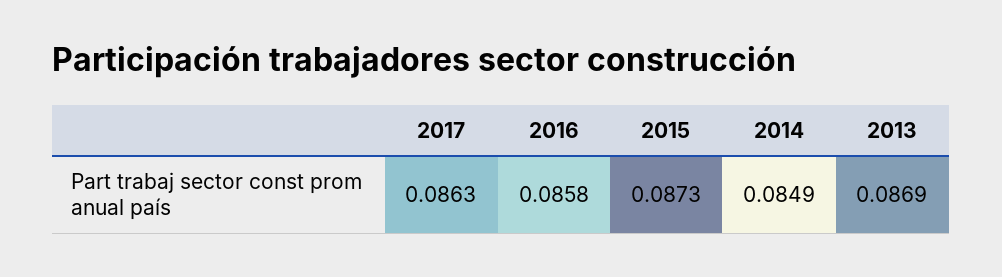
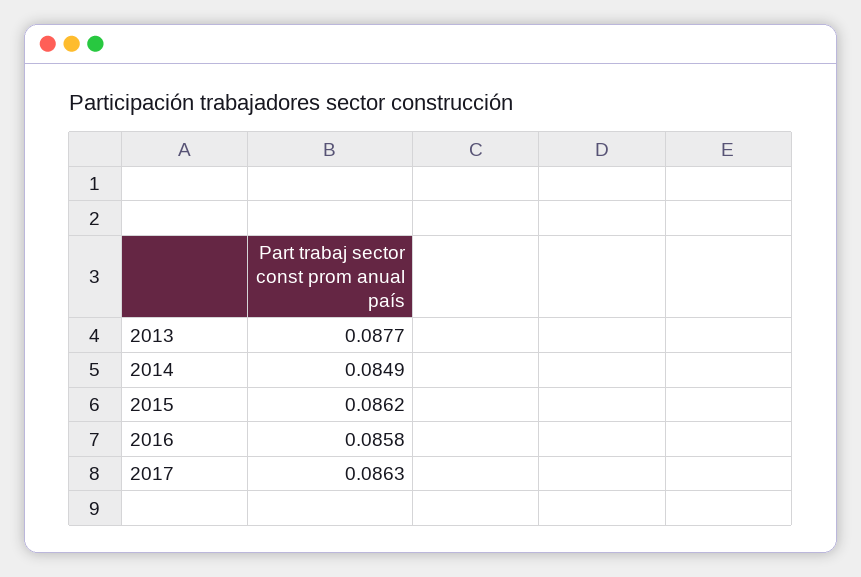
2015: 0.0873 -> 0.0862
2013: 0.0869 -> 0.0877

